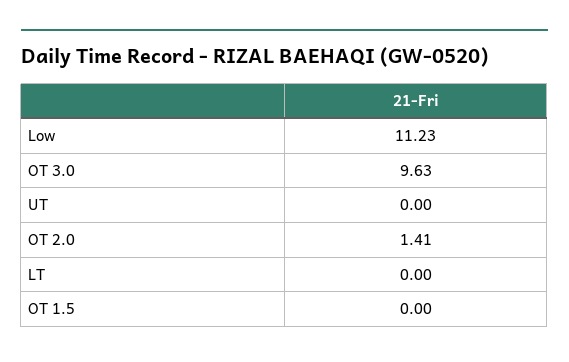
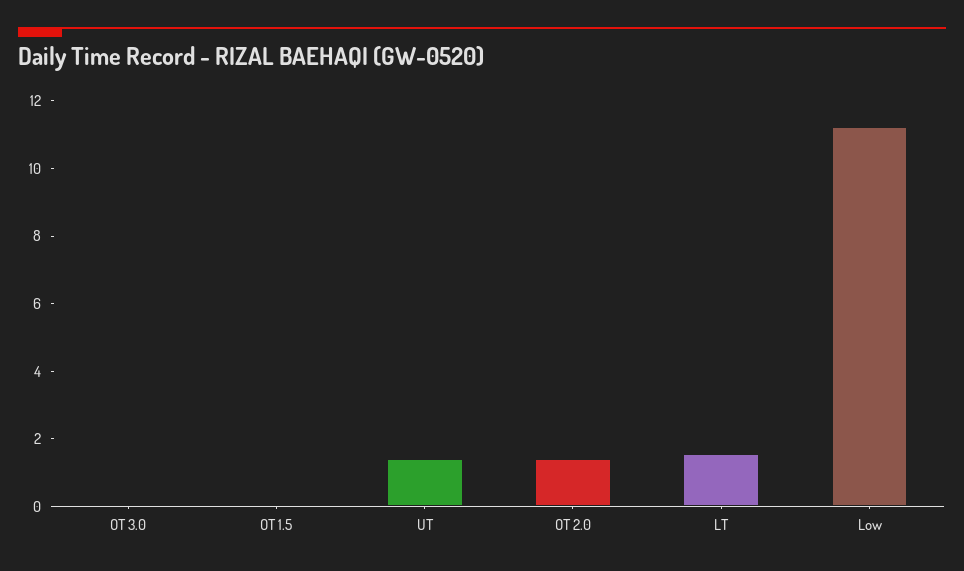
OT 3.0: 9.63 -> 0
UT: 0 -> 1.5
LT: 0 -> 1.5

